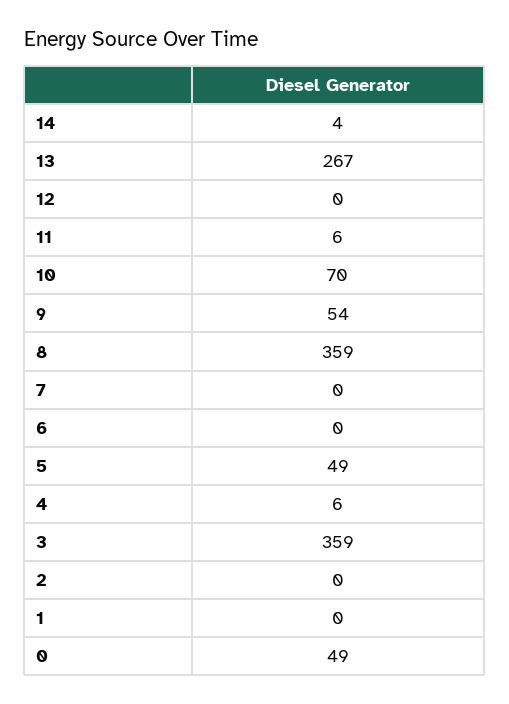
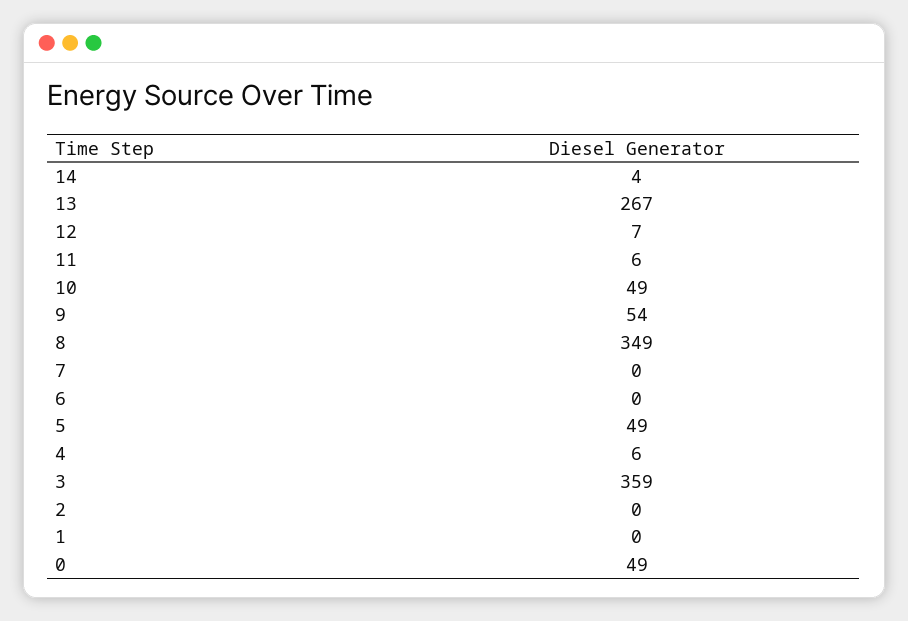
12: 0 -> 7
10: 70 -> 49
8: 359 -> 349

